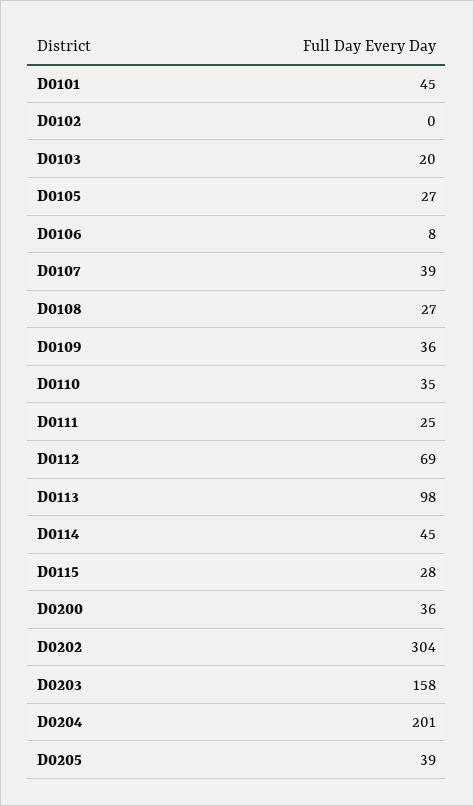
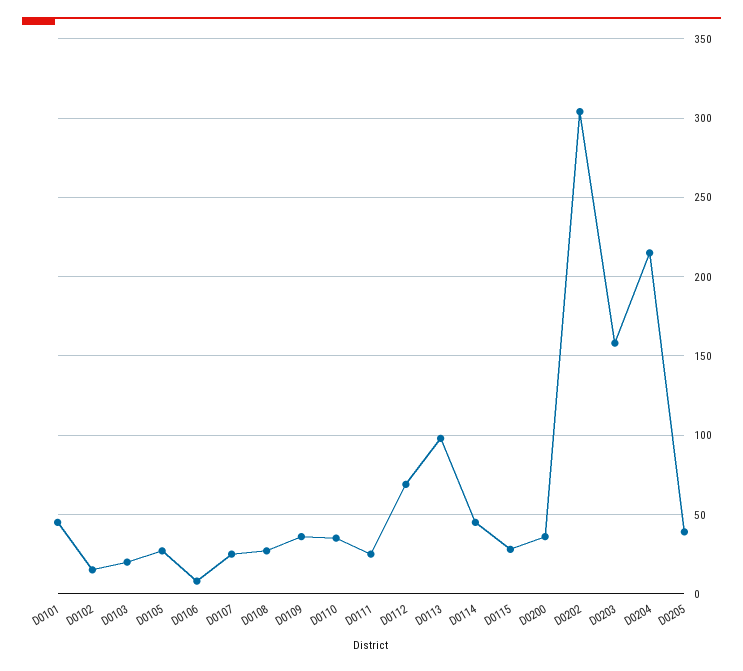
D0102: 0 -> 15
D0107: 39 -> 25
D0204: 201 -> 215

